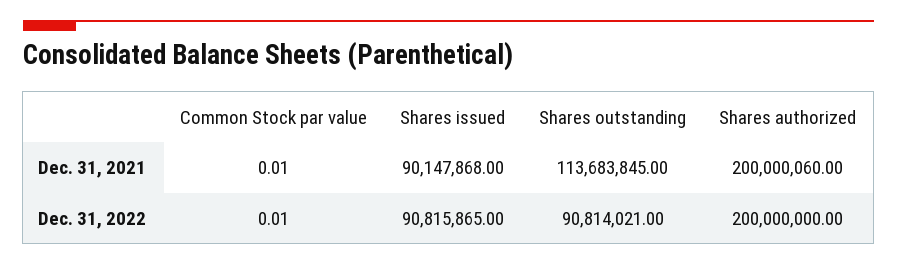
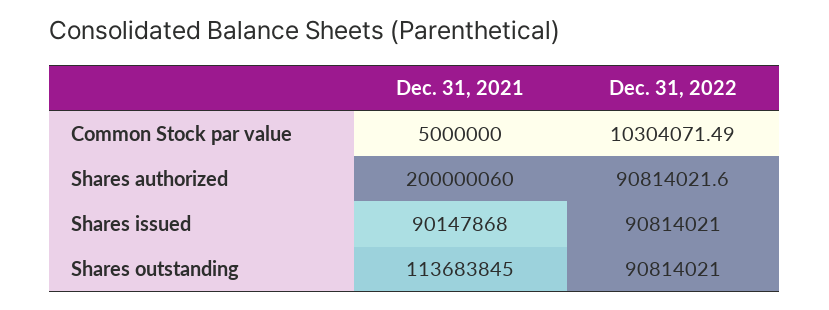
Common Stock par value, Dec. 31, 2021: 0.01 -> 5000000
Common Stock par value, Dec. 31, 2022: 0.01 -> 10304071.49
Shares issued, Dec. 31, 2022: 90815865 -> 90814021
Shares authorized, Dec. 31, 2022: 200000000 -> 90814021.6

